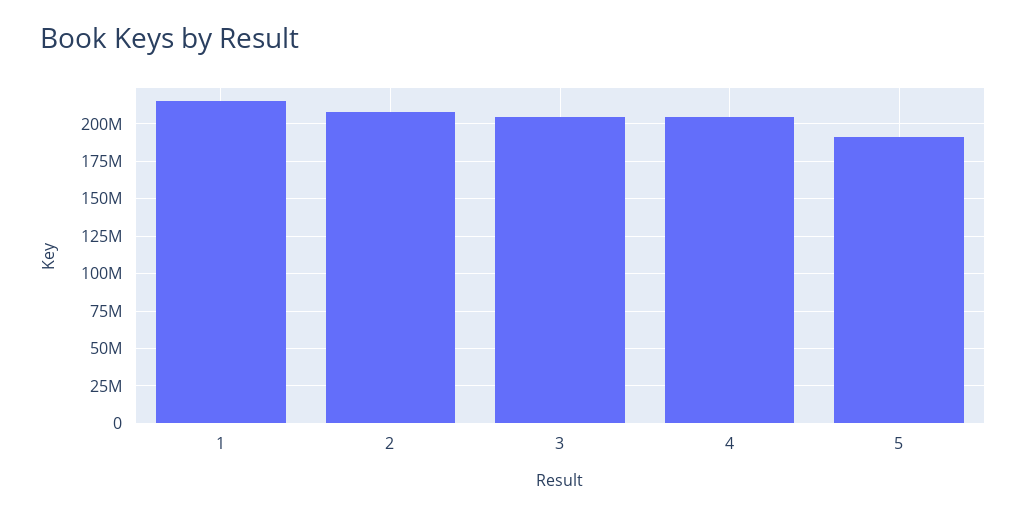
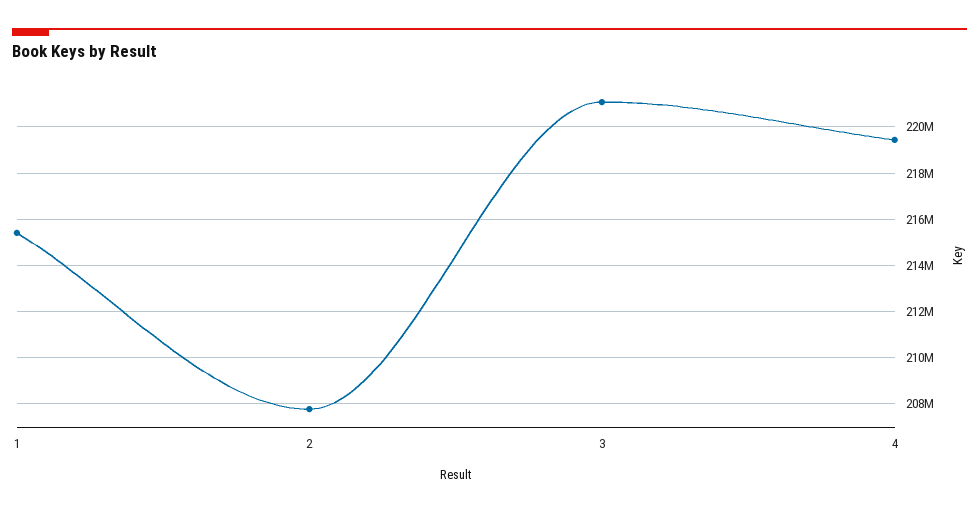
3: 205000000 -> 221000000
4: 205000000 -> 219500000
5: 190000000 -> none

